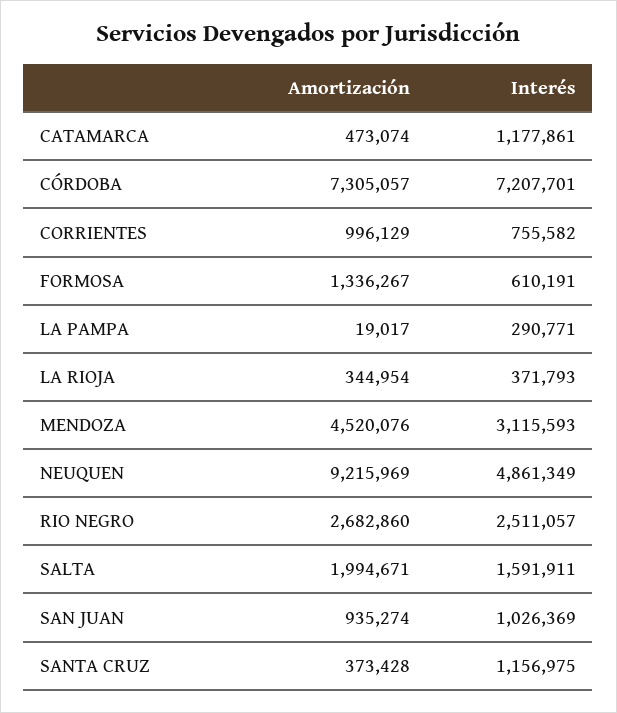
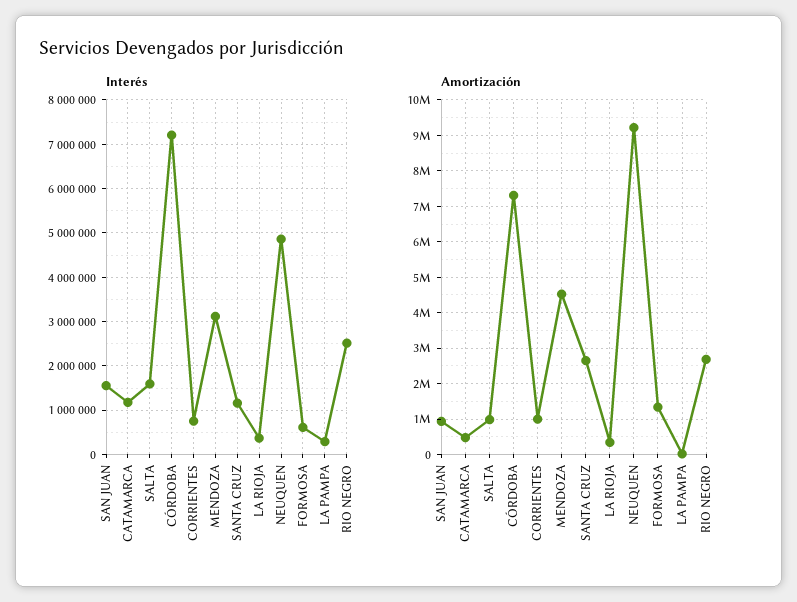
Amortización, SALTA: 1994671 -> 1000000
Interés, SAN JUAN: 1026369 -> 1600000
Amortización, SANTA CRUZ: 373428 -> 2600000

